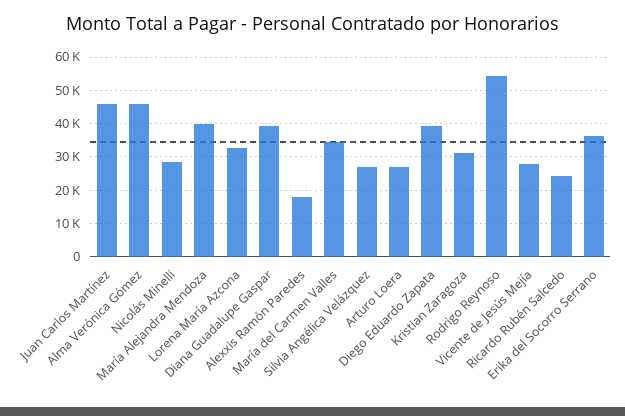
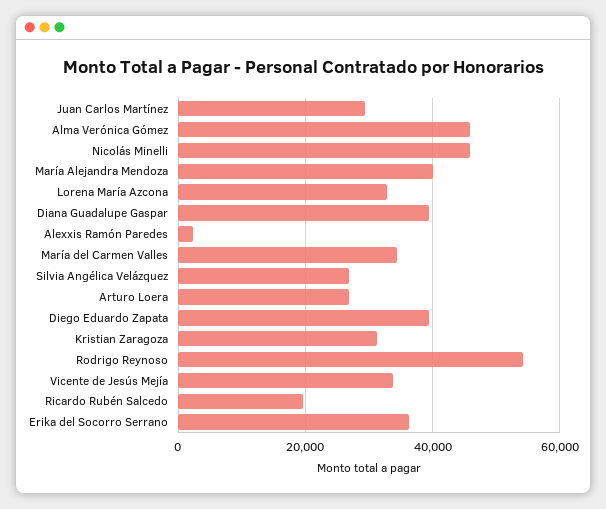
Juan Carlos Martínez: 46000 -> 30000
Nicolás Minelli: 28000 -> 46000
Alexxis Ramón Paredes: 18000 -> 2000
Vicente de Jesús Mejía: 28000 -> 34000
Ricardo Rubén Salcedo: 24000 -> 20000

